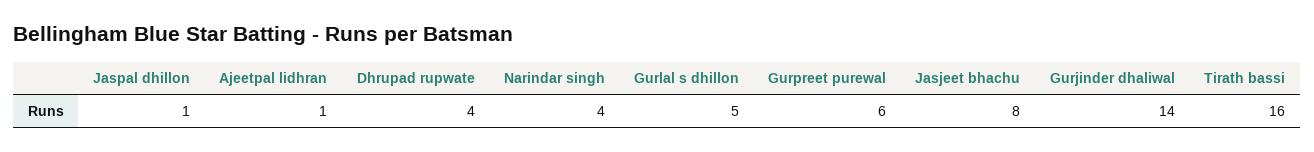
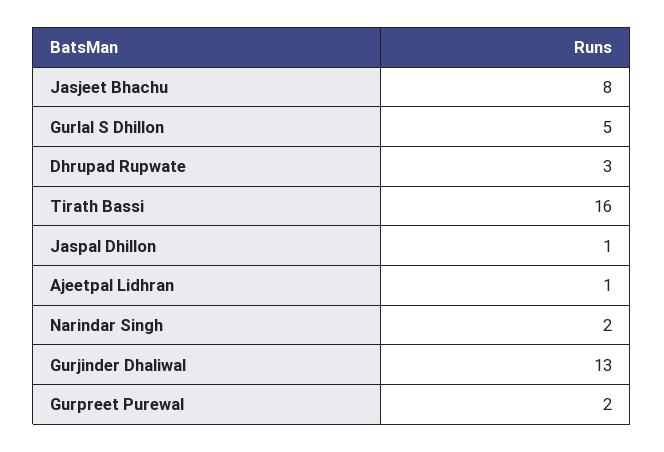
Dhrupad rupwate: 4 -> 3
Narindar singh: 4 -> 2
Gurpreet purewal: 6 -> 2
Gurjinder dhaliwal: 14 -> 13

